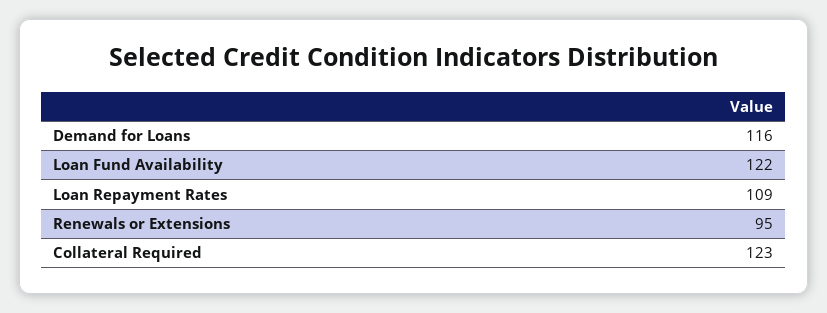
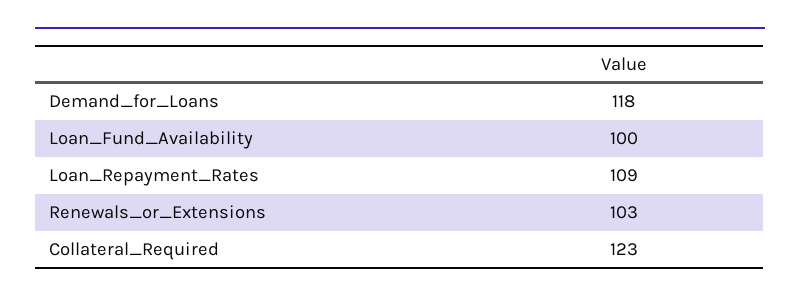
Demand for Loans: 116 -> 118
Loan Fund Availability: 122 -> 100
Renewals or Extensions: 95 -> 103

